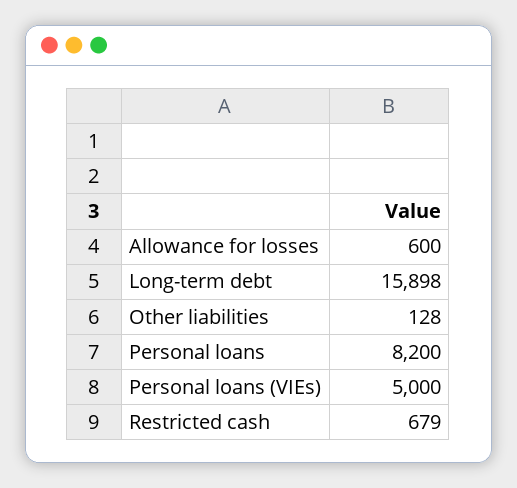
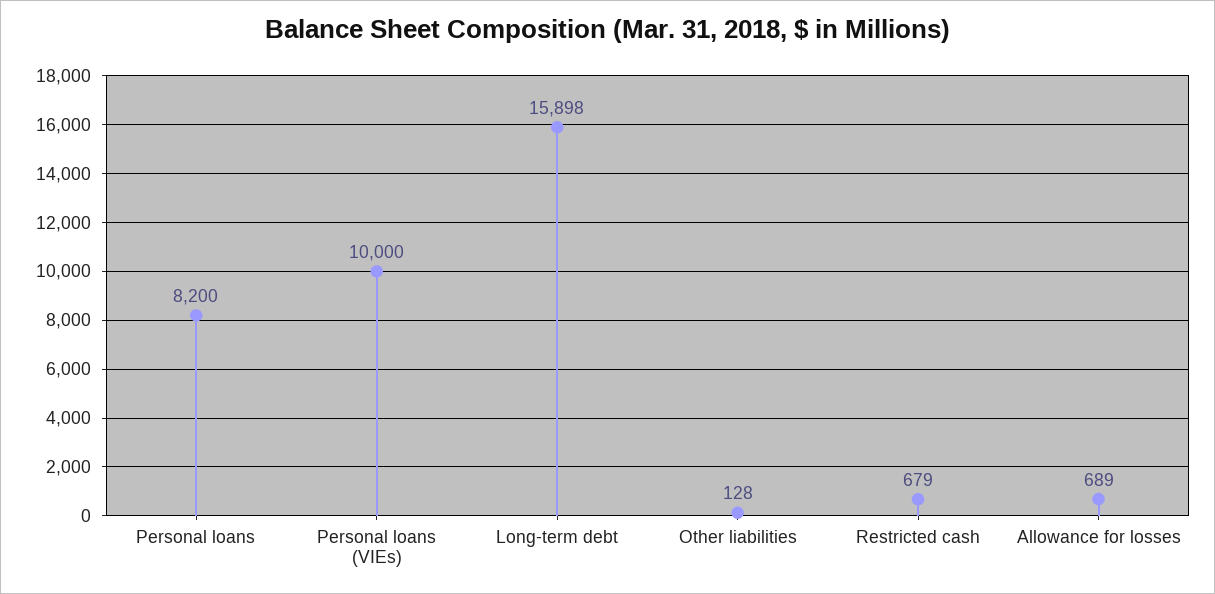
Allowance for losses: 600 -> 689
Personal loans (VIEs): 5000 -> 10000

